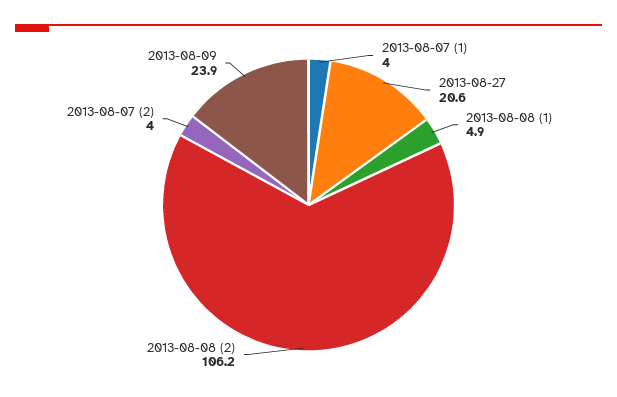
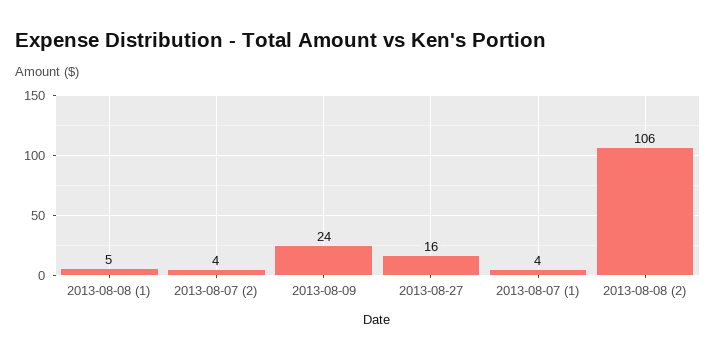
2013-08-27: 20.6 -> 16

